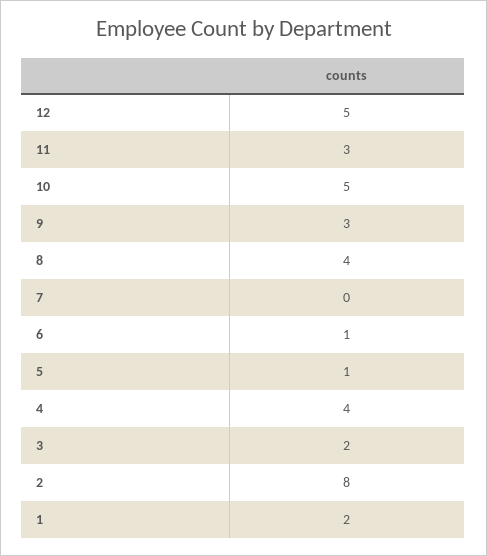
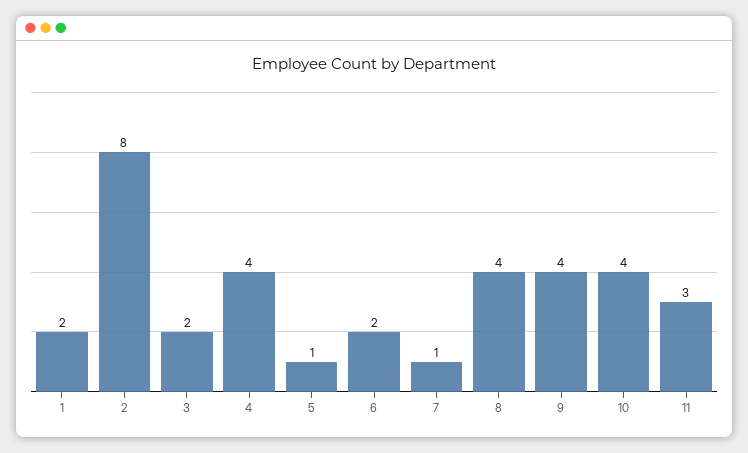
12: 5 -> none
10: 5 -> 4
9: 3 -> 4
7: 0 -> 1
6: 1 -> 2

